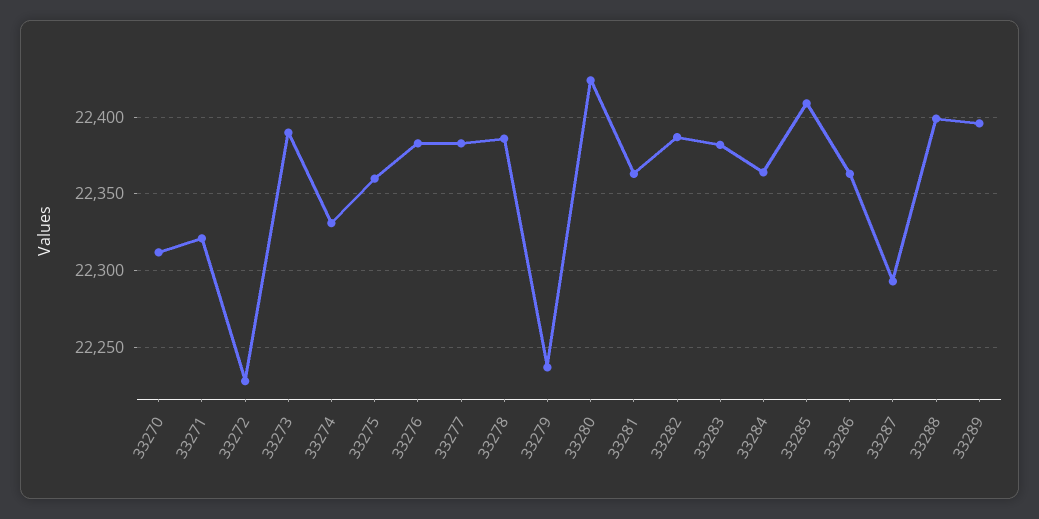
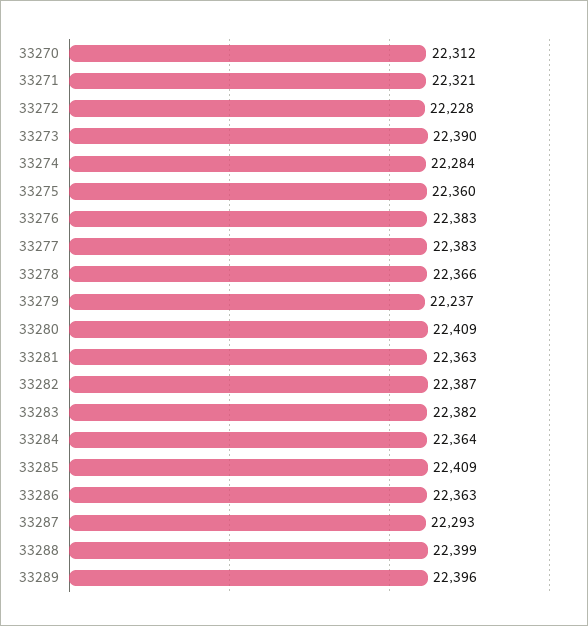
33274: 22330 -> 22284
33278: 22385 -> 22366
33280: 22425 -> 22409

